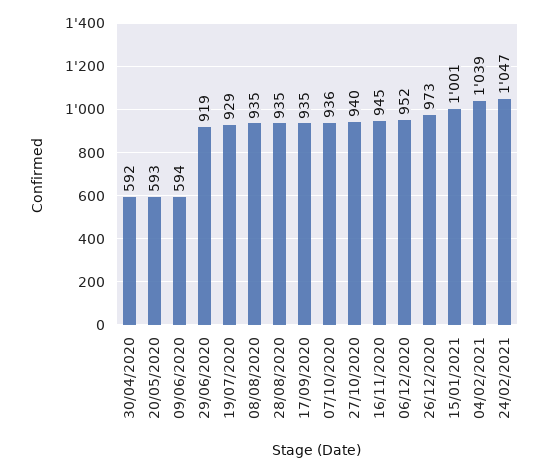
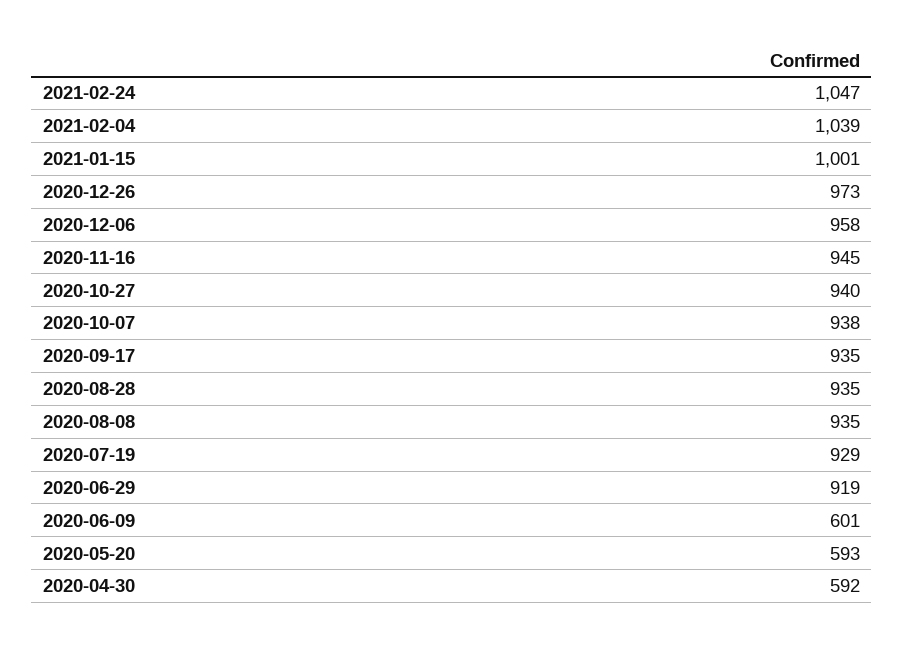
09/06/2020: 594 -> 601
07/10/2020: 936 -> 938
06/12/2020: 952 -> 958

